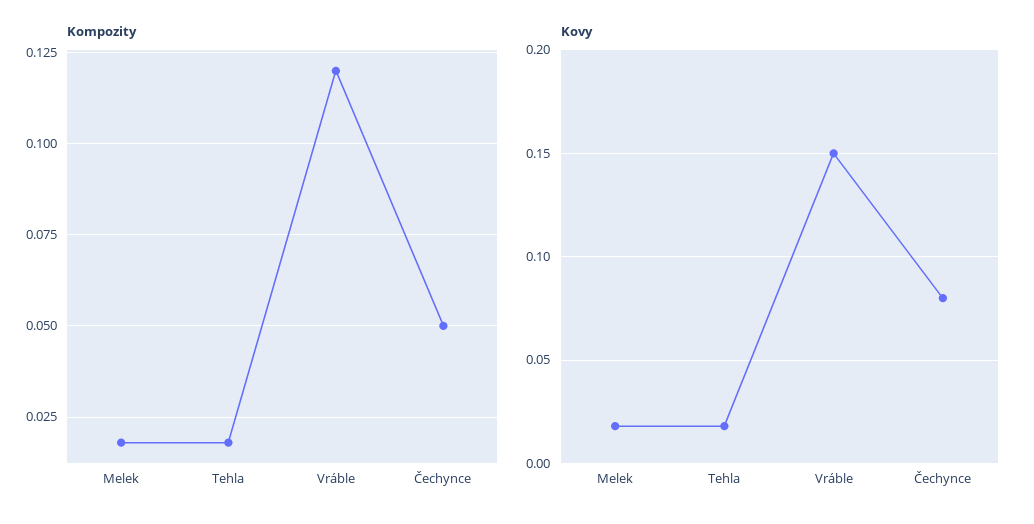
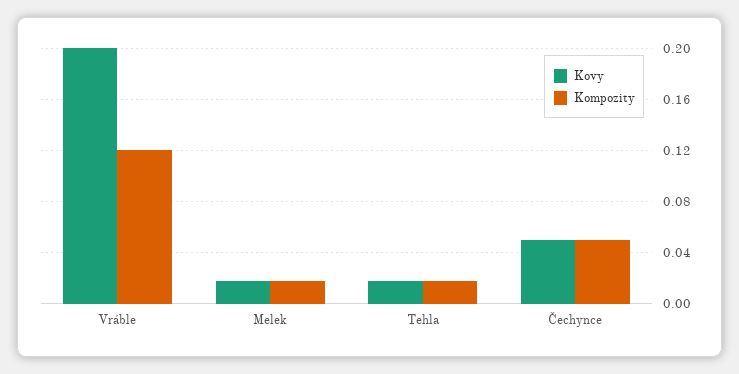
Kovy, Vráble: 0.15 -> 0.2
Kovy, Čechynce: 0.08 -> 0.05

